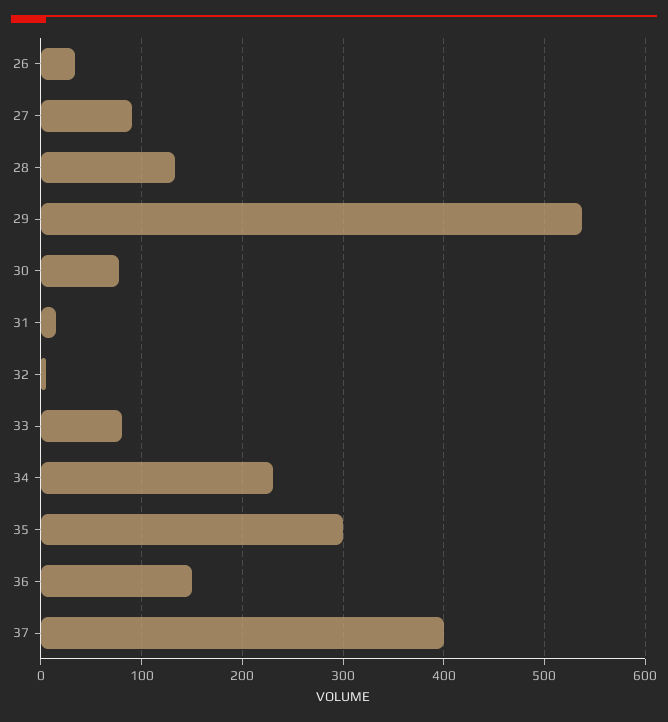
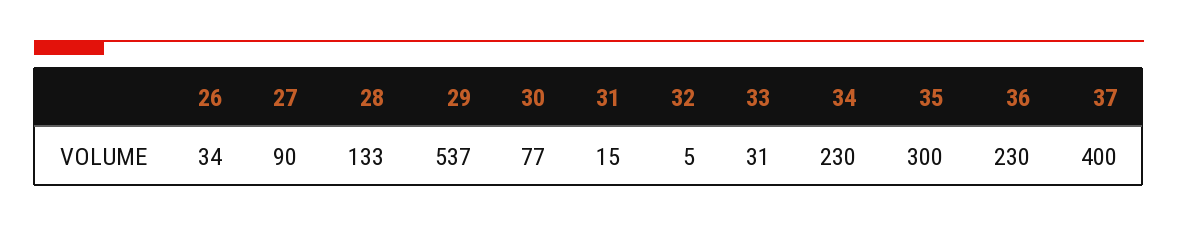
33: 80 -> 31
36: 150 -> 230

